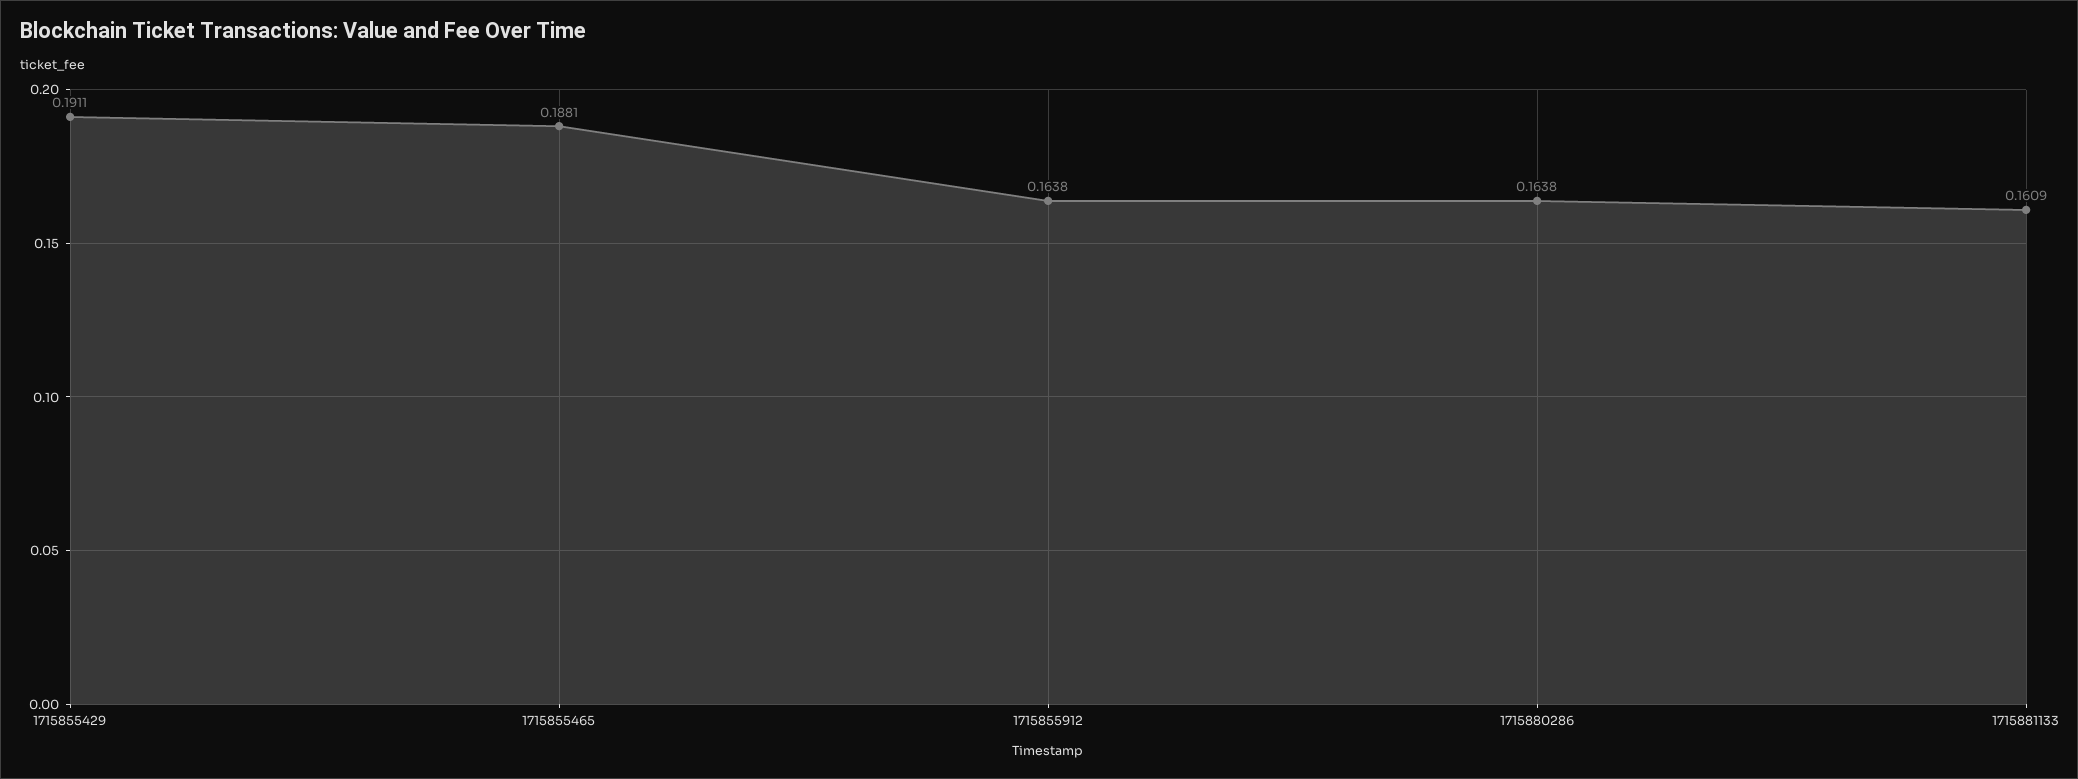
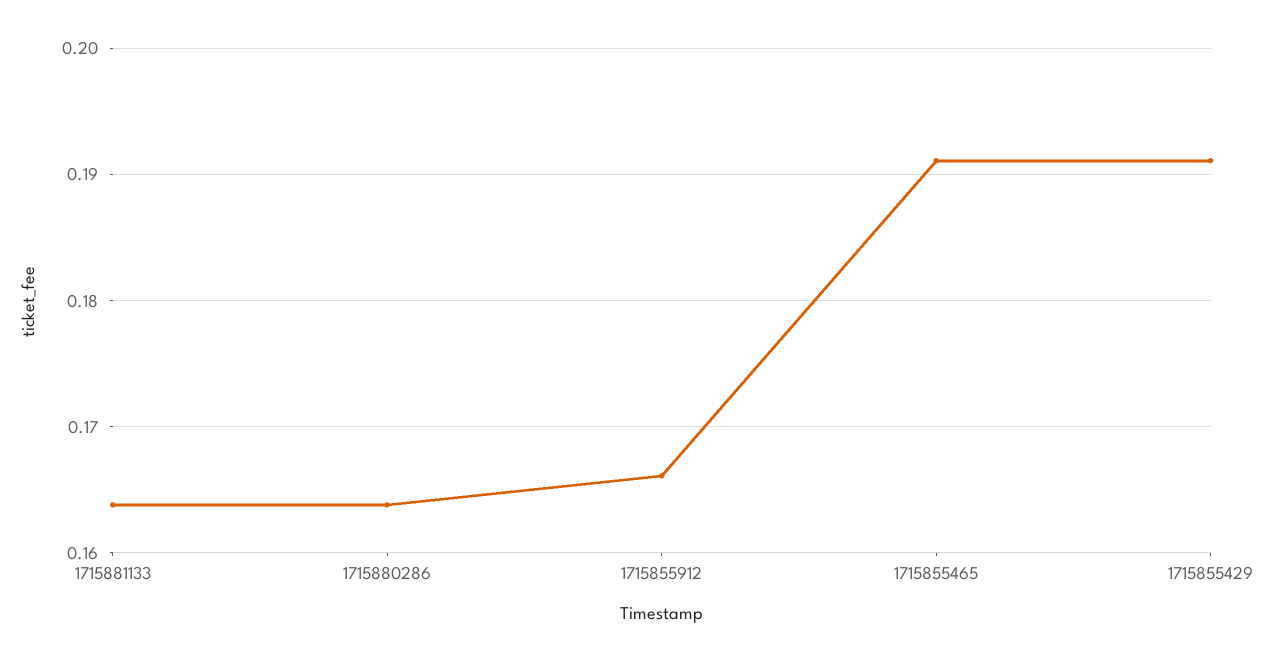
1715855465: 0.1881 -> 0.191
1715855912: 0.1638 -> 0.166
1715881133: 0.1609 -> 0.164

